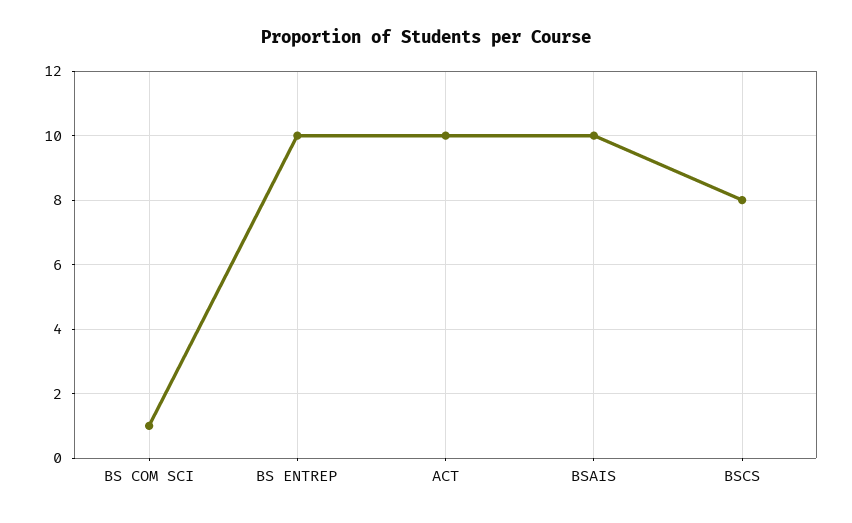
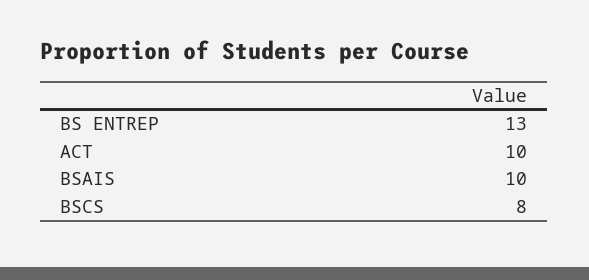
BS COM SCI: 1 -> none
BS ENTREP: 10 -> 13

